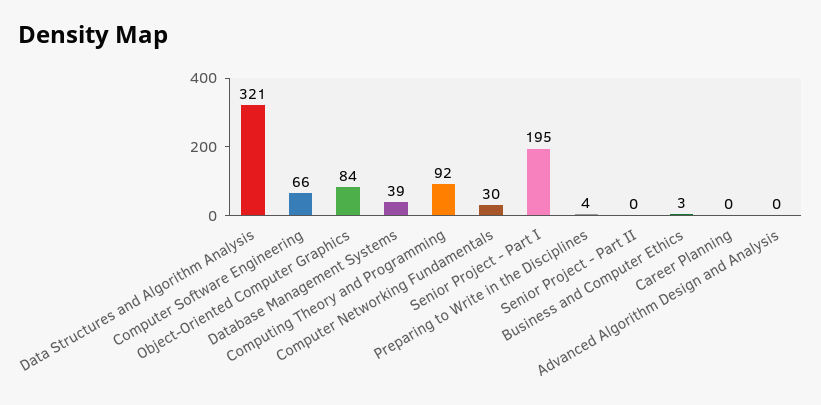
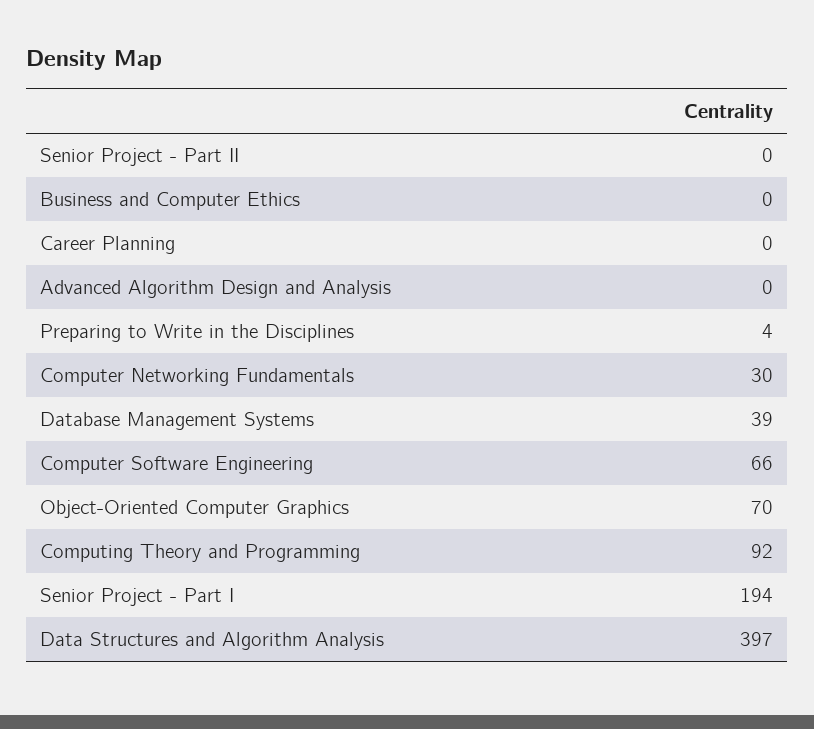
Data Structures and Algorithm Analysis: 321 -> 397
Object-Oriented Computer Graphics: 84 -> 70
Senior Project - Part I: 195 -> 194
Business and Computer Ethics: 3 -> 0

